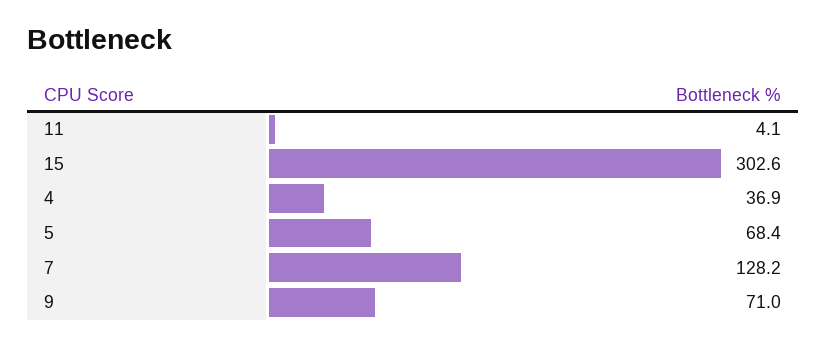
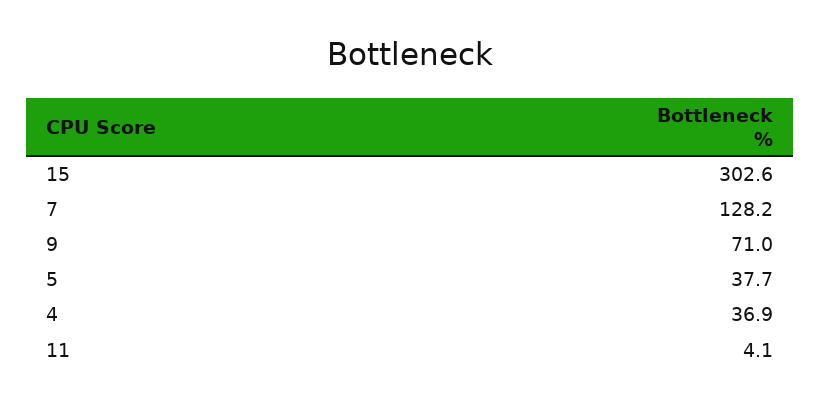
5: 68.4 -> 37.7

